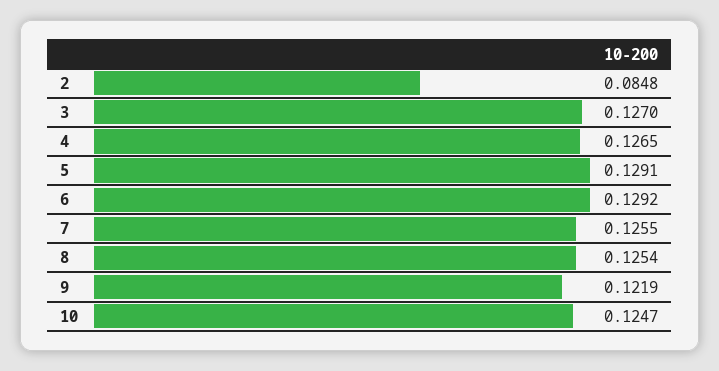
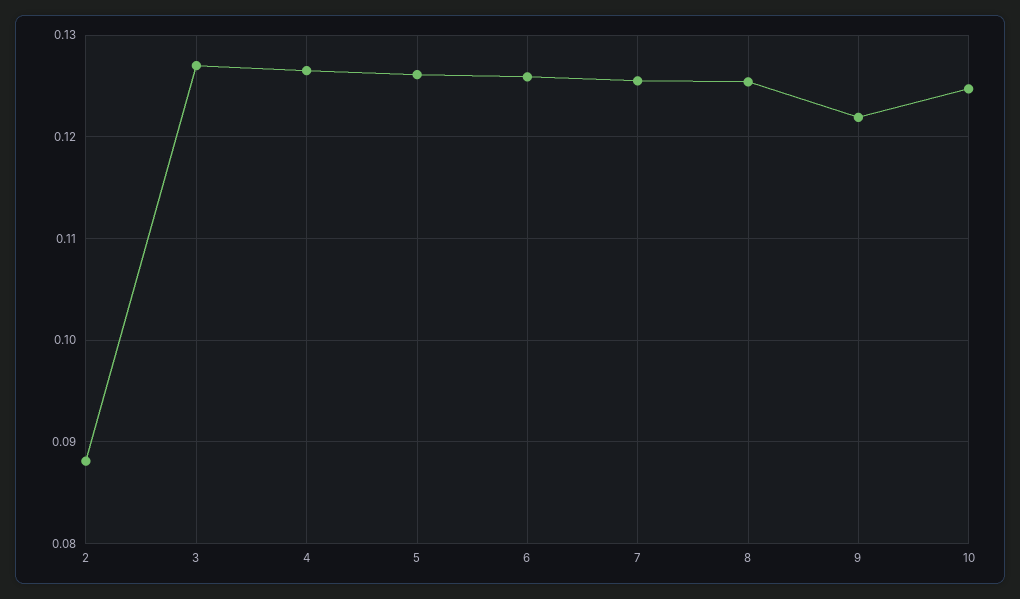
2: 0.0848 -> 0.088
5: 0.1291 -> 0.126
6: 0.1292 -> 0.126

